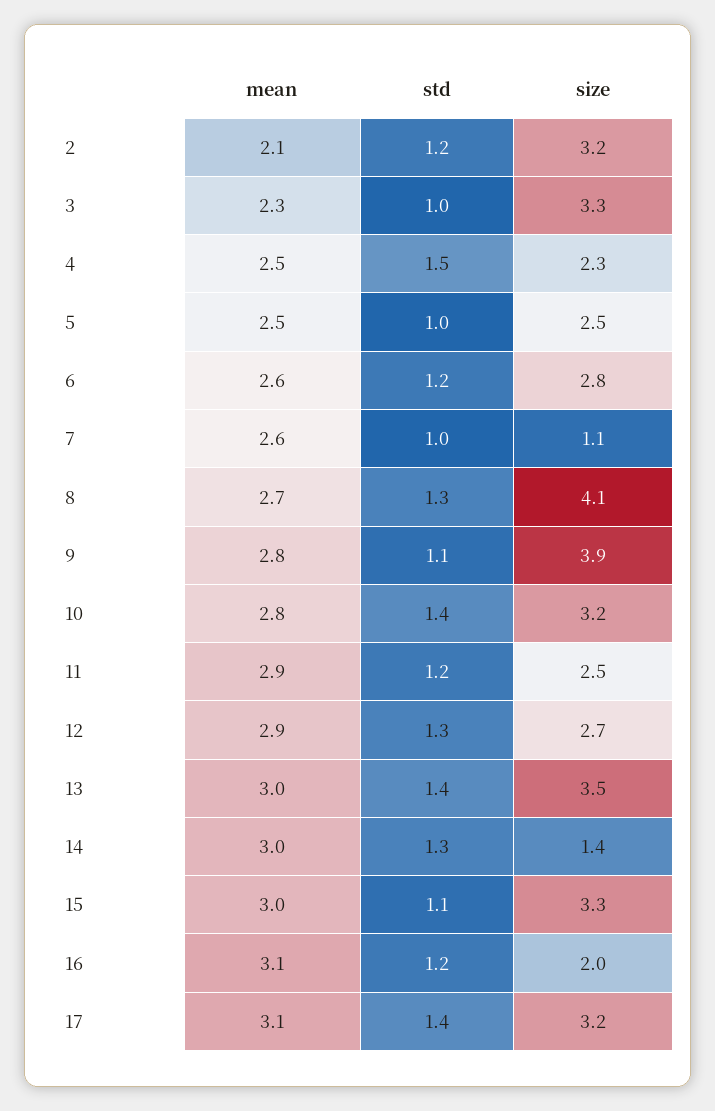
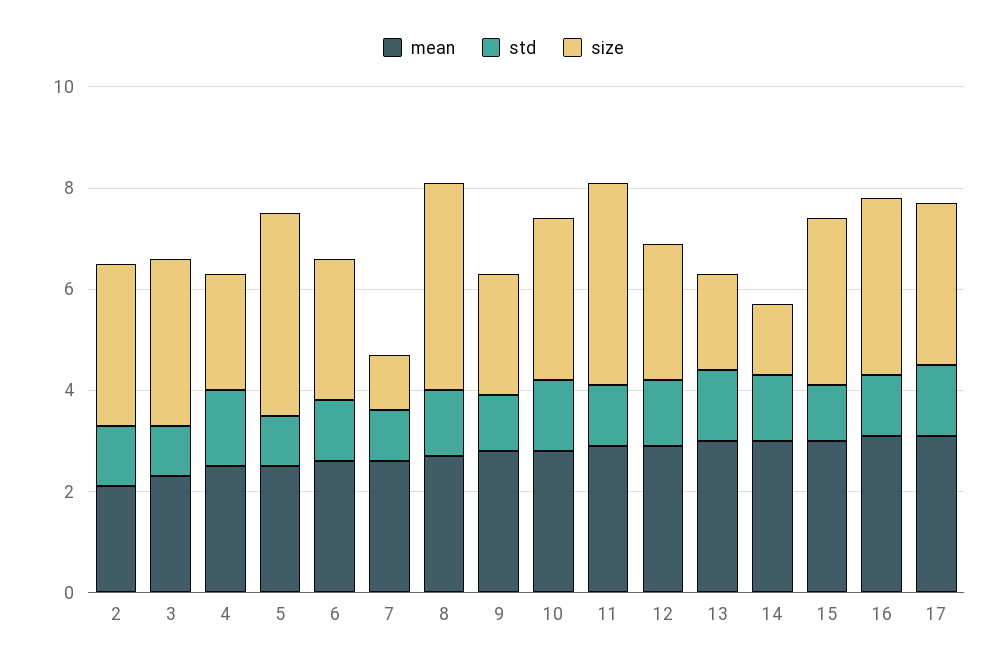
size, 5: 2.5 -> 4
size, 9: 3.9 -> 2.5
size, 11: 2.5 -> 4
size, 13: 3.5 -> 2
size, 16: 2 -> 3.5

